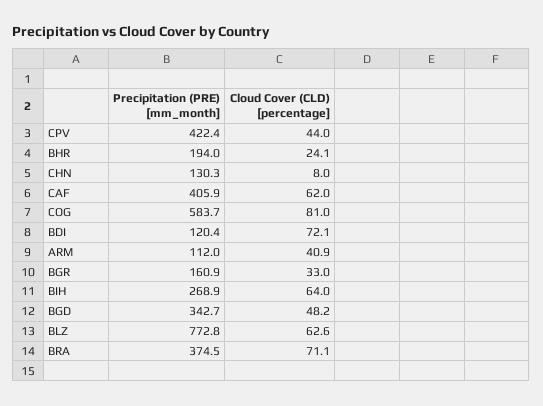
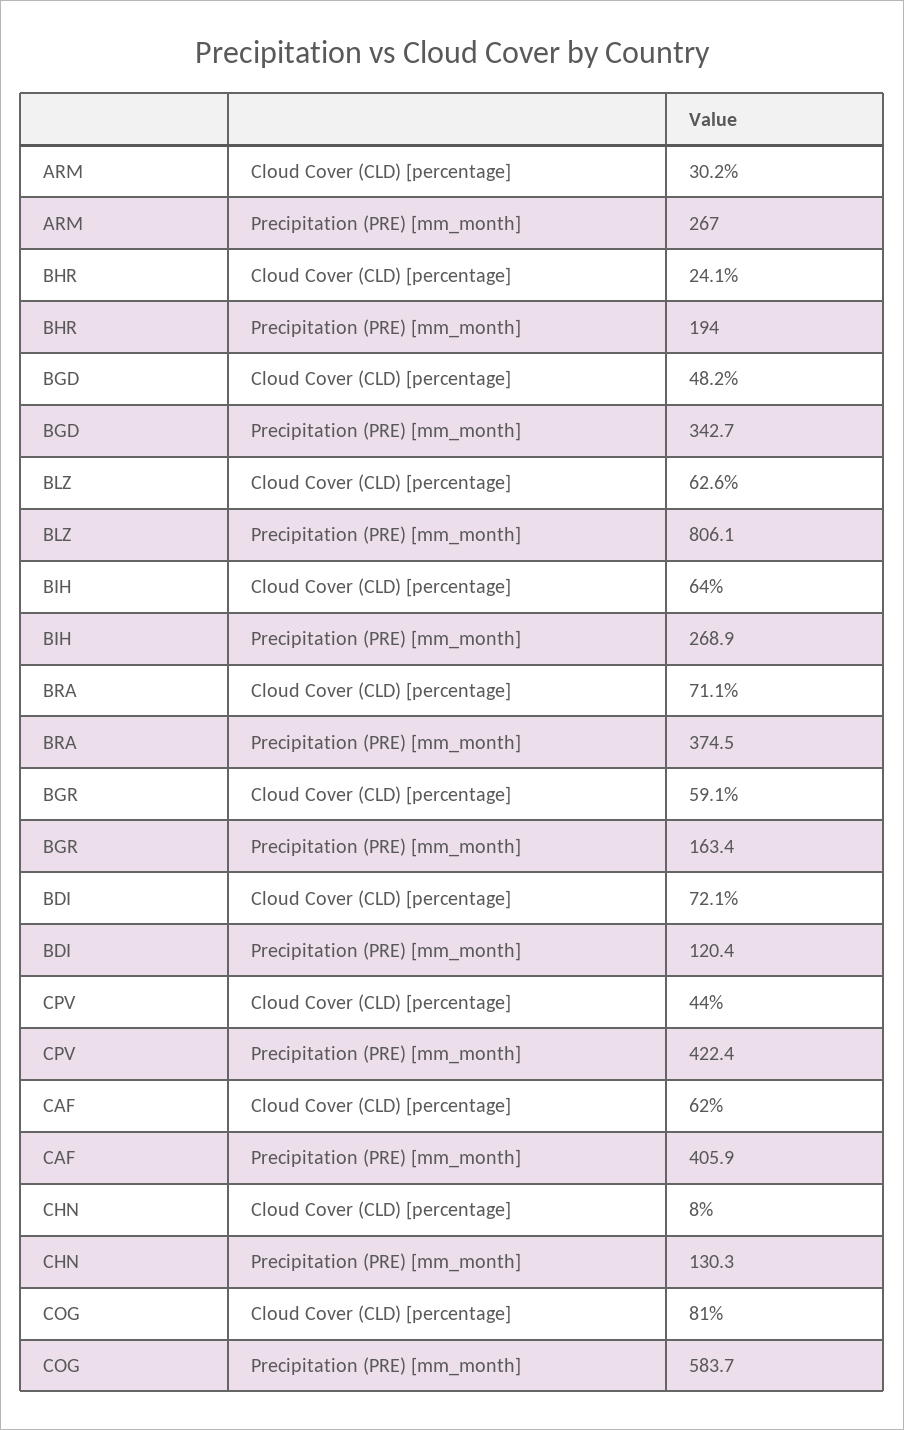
Precipitation (PRE) [mm_month], ARM: 112 -> 267
Cloud Cover (CLD) [percentage], ARM: 40.9 -> 30.2
Precipitation (PRE) [mm_month], BGR: 160.9 -> 163.4
Cloud Cover (CLD) [percentage], BGR: 33 -> 59.1
Precipitation (PRE) [mm_month], BLZ: 772.8 -> 806.1

